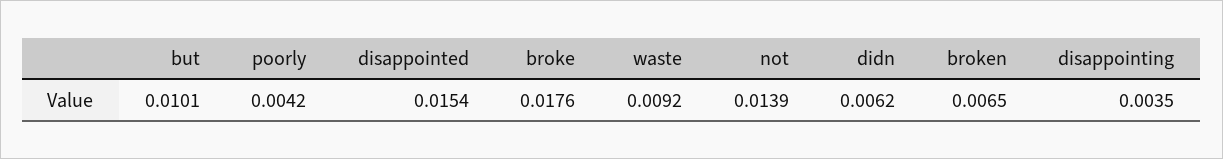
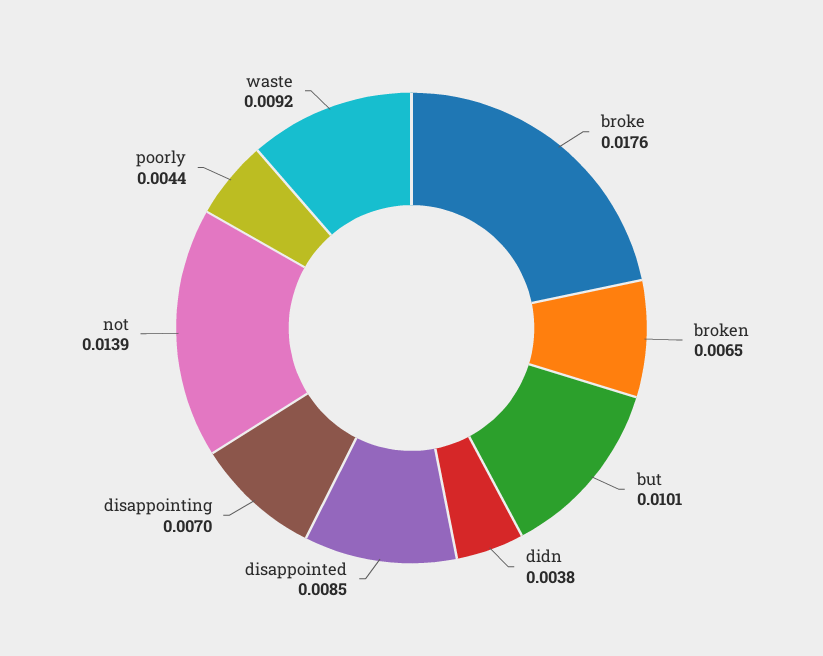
poorly: 0.0042 -> 0.0044
disappointed: 0.0154 -> 0.0085
didn: 0.0062 -> 0.0038
disappointing: 0.0035 -> 0.007

